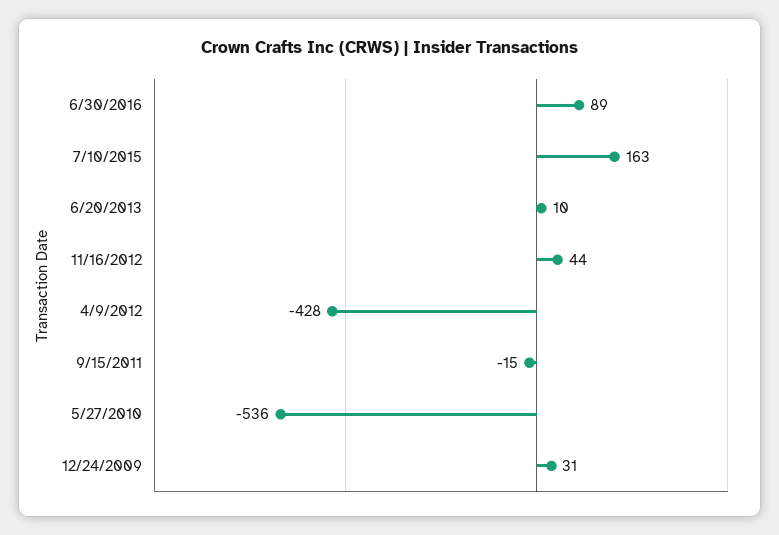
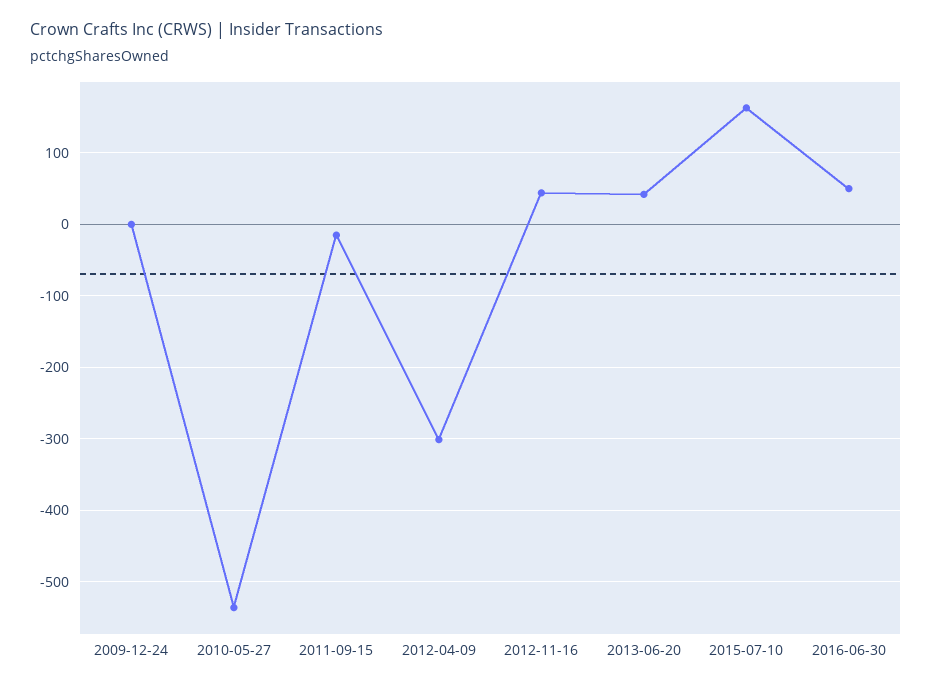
6/30/2016: 89 -> 50
6/20/2013: 10 -> 40
4/9/2012: -428 -> -300
12/24/2009: 31 -> 0

